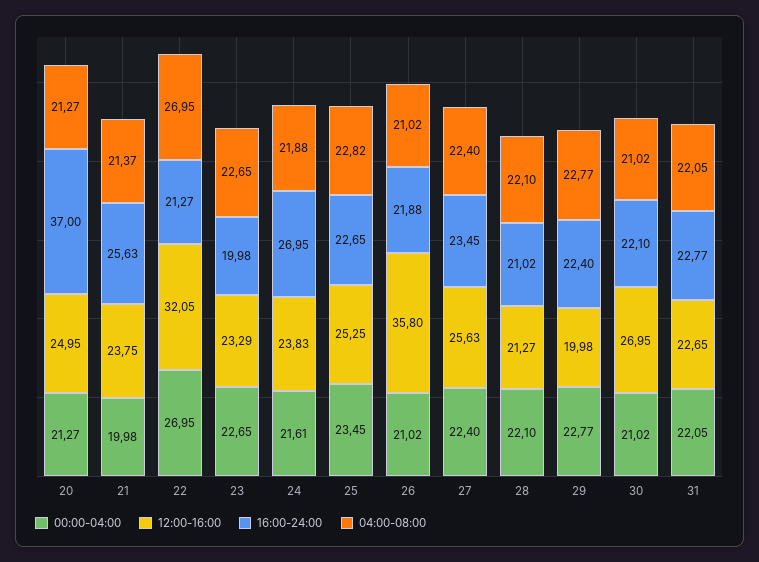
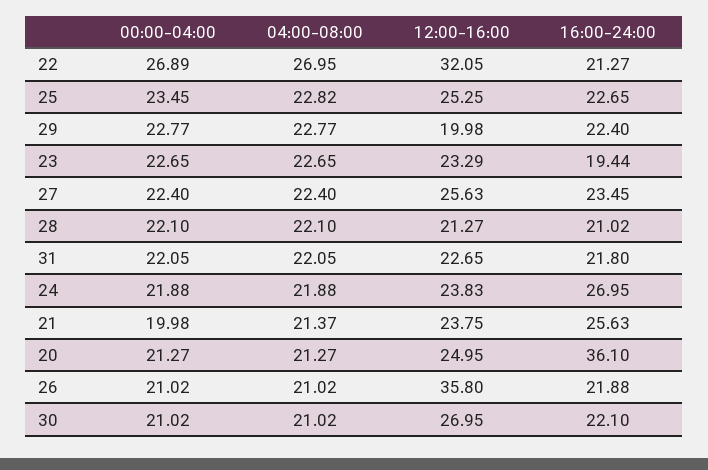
16:00-24:00, 20: 37 -> 36.1
00:00-04:00, 22: 26.95 -> 26.89
16:00-24:00, 23: 19.98 -> 19.44
00:00-04:00, 24: 21.61 -> 21.88
16:00-24:00, 31: 22.77 -> 21.8

